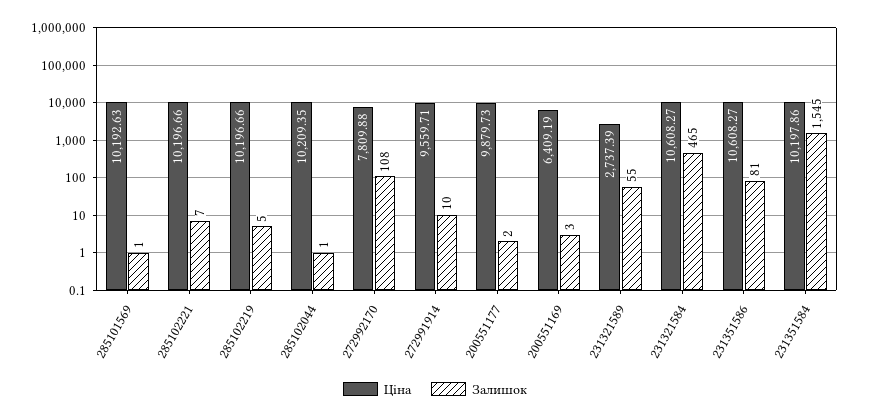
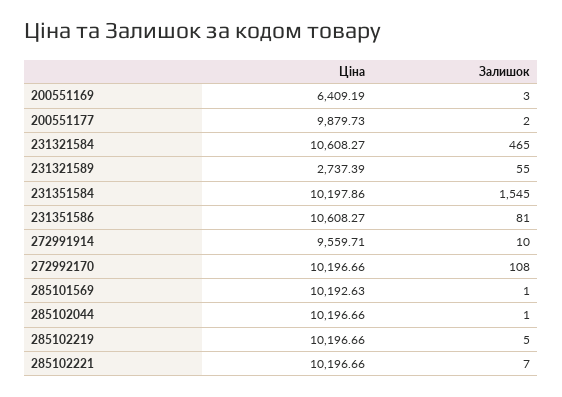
Ціна, 285102044: 10209.35 -> 10196.66
Ціна, 272992170: 7809.88 -> 10196.66

